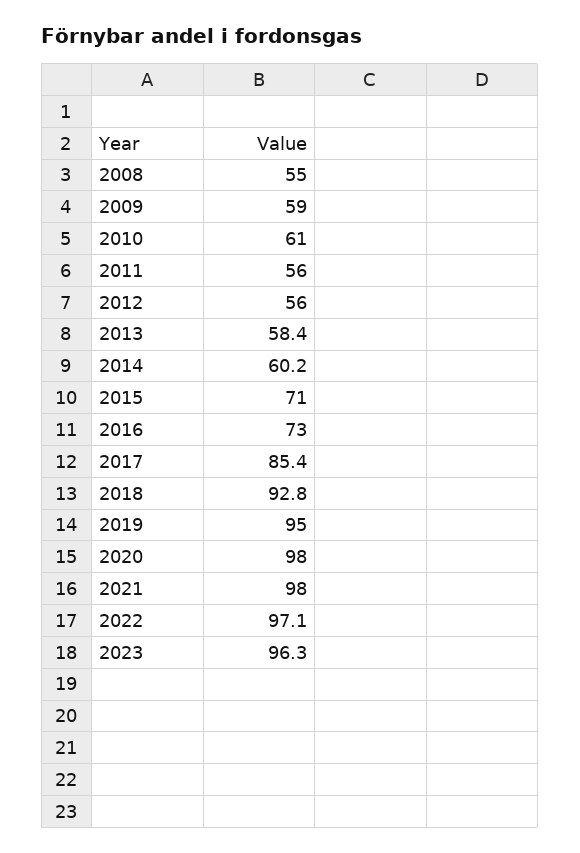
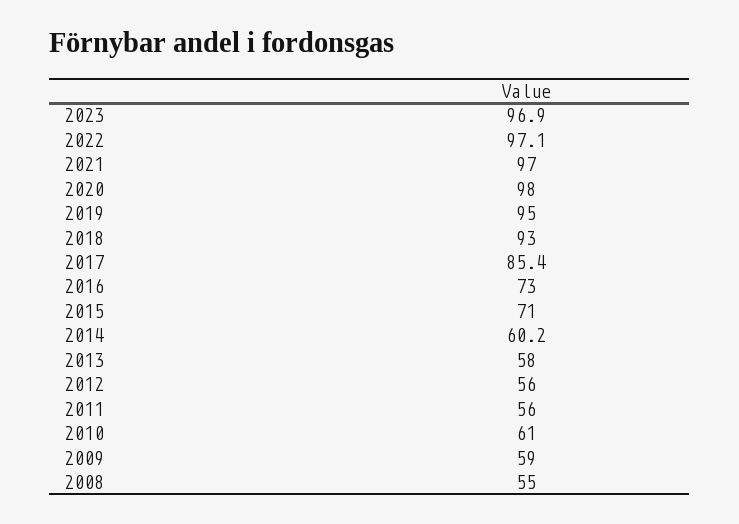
2013: 58.4 -> 58
2018: 92.8 -> 93
2021: 98 -> 97
2023: 96.3 -> 96.9

